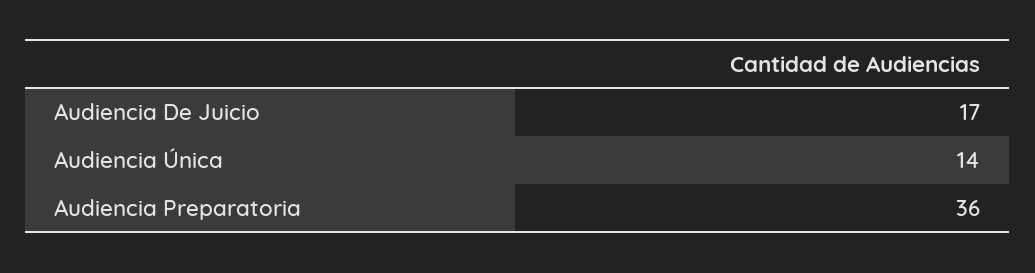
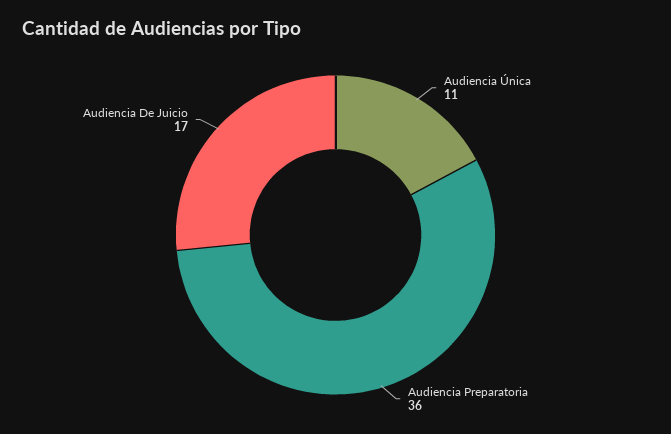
Audiencia Única: 14 -> 11

